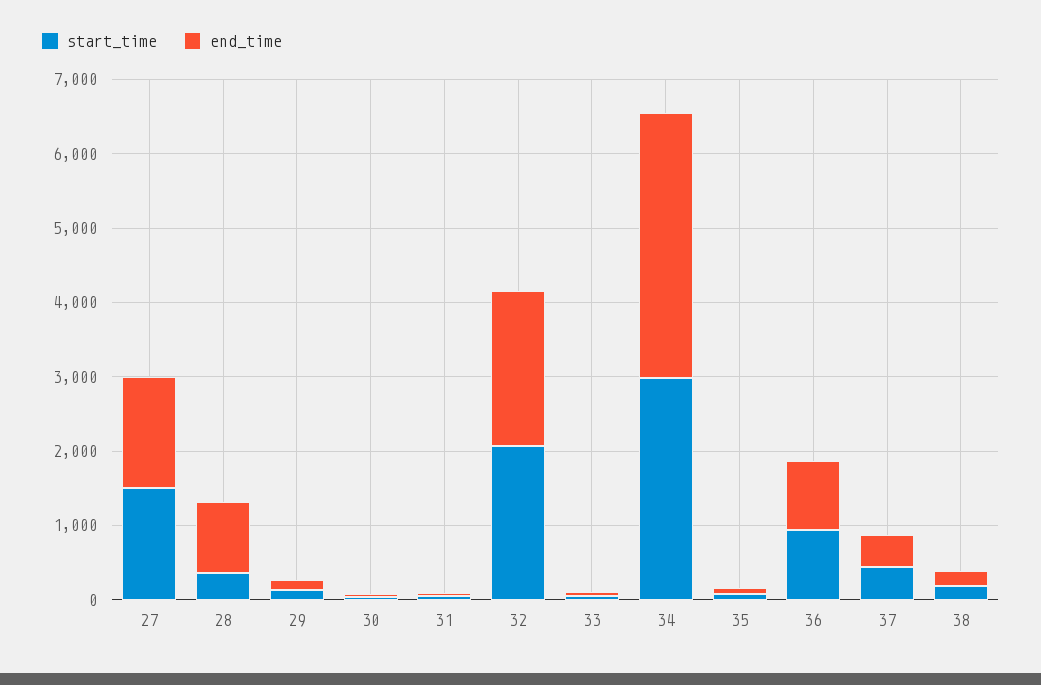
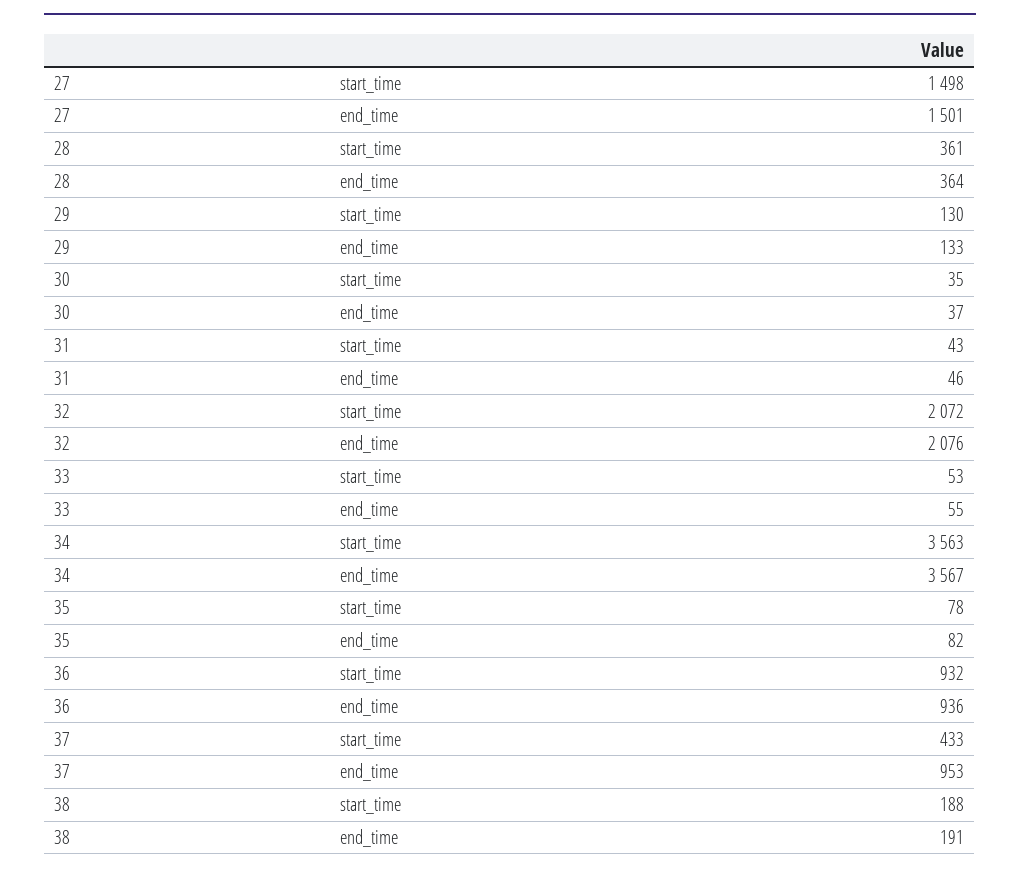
end_time, 28: 1000 -> 364
start_time, 34: 3000 -> 3563
end_time, 37: 400 -> 953

